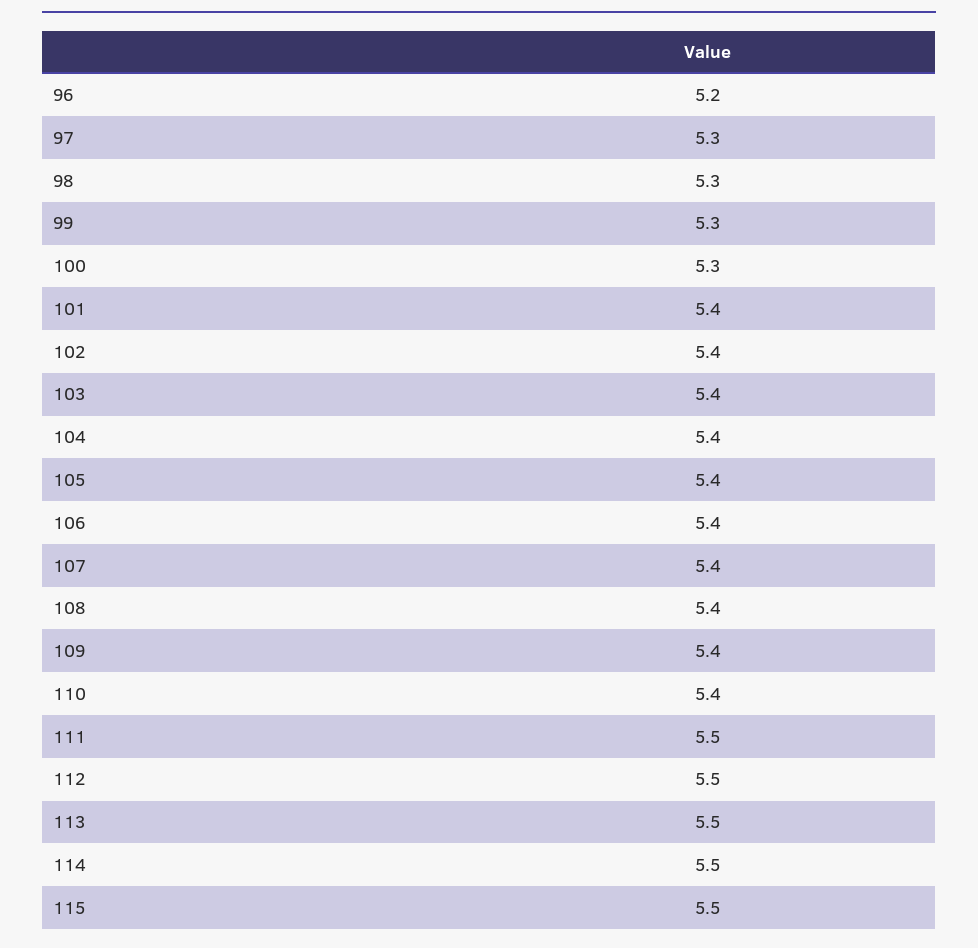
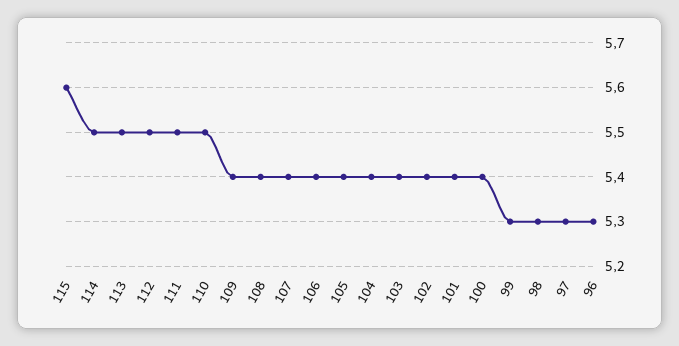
96: 5.2 -> 5.3
100: 5.3 -> 5.4
110: 5.4 -> 5.5
115: 5.5 -> 5.6

